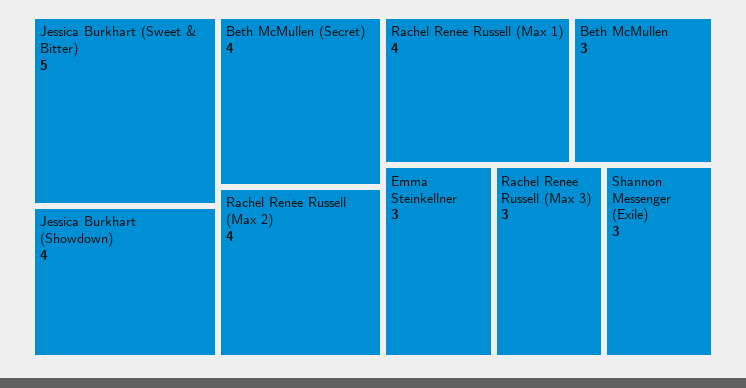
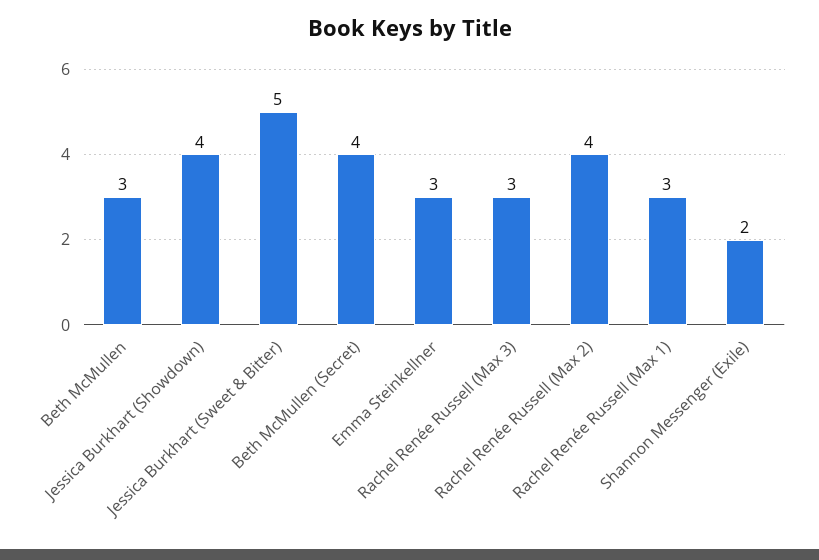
Rachel Renée Russell (Max 1): 4 -> 3
Shannon Messenger (Exile): 3 -> 2

